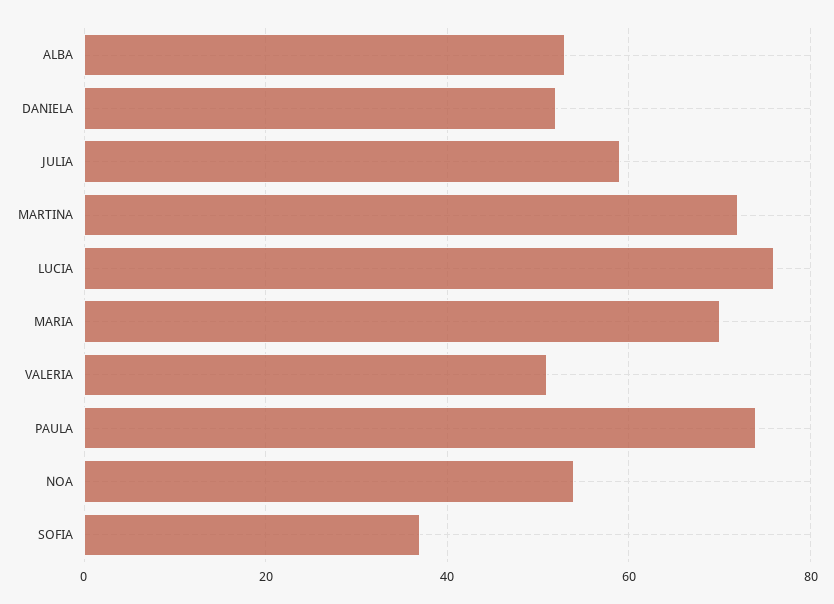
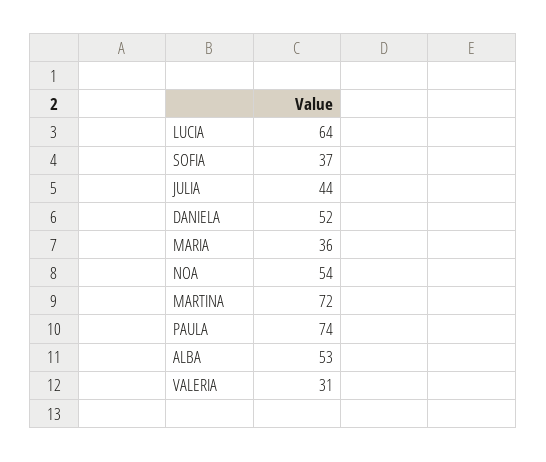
JULIA: 60 -> 44
LUCIA: 75 -> 64
MARIA: 70 -> 36
VALERIA: 50 -> 31

